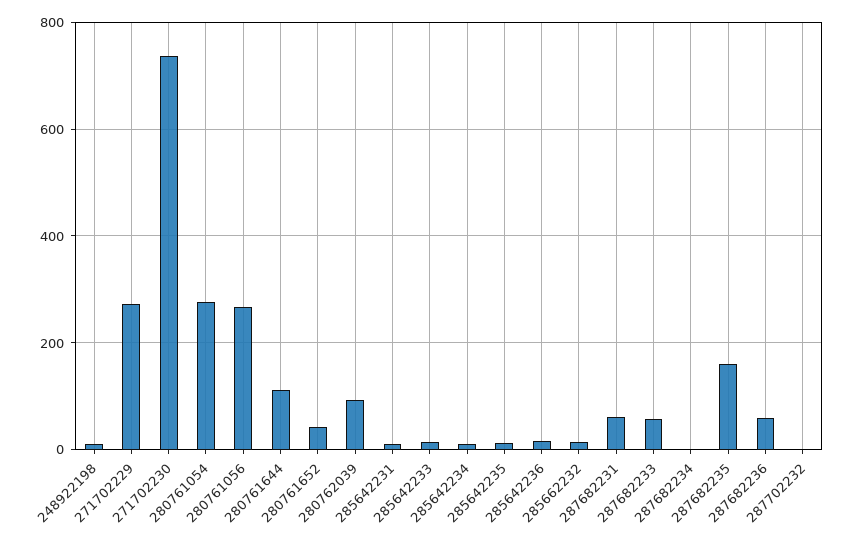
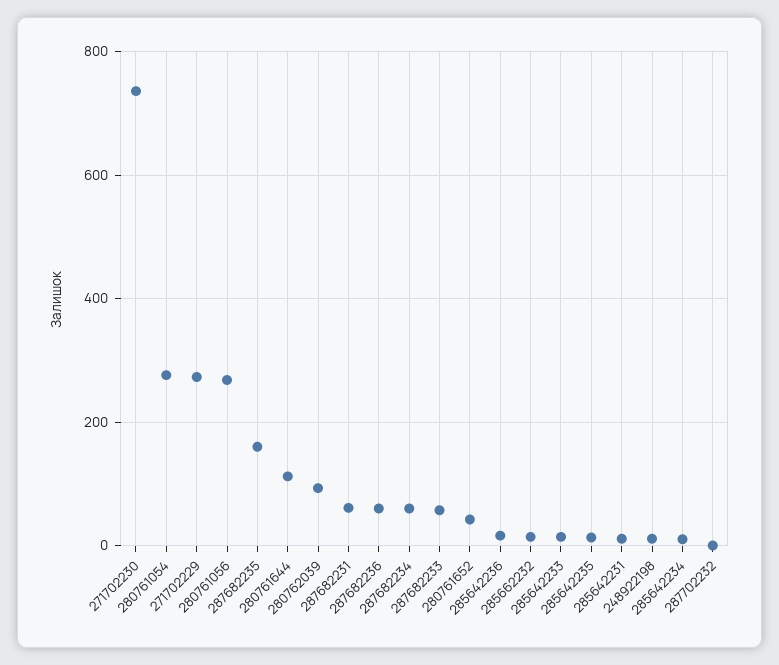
287682234: 0 -> 60

